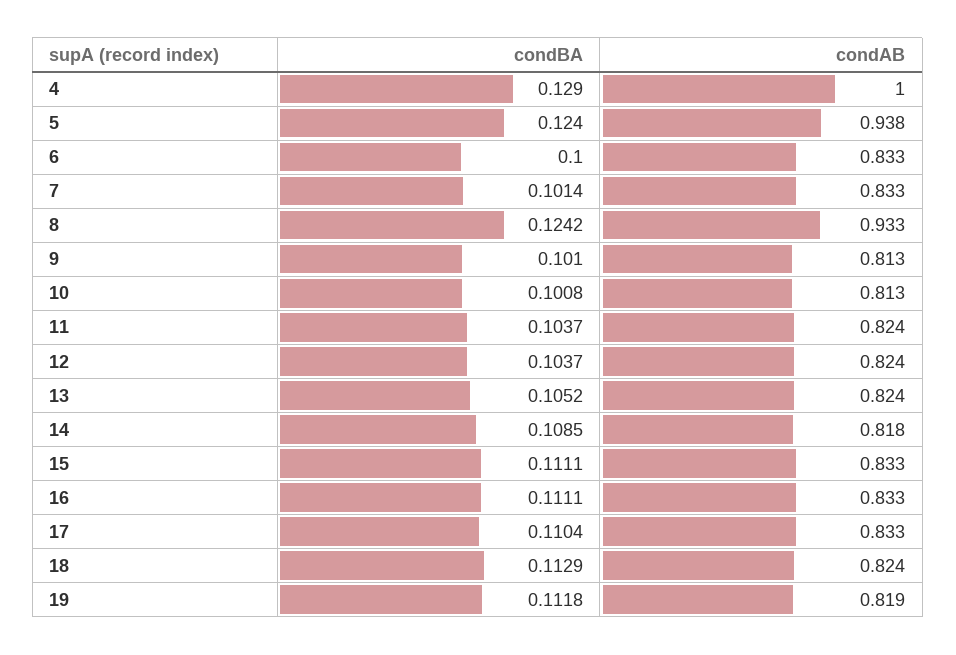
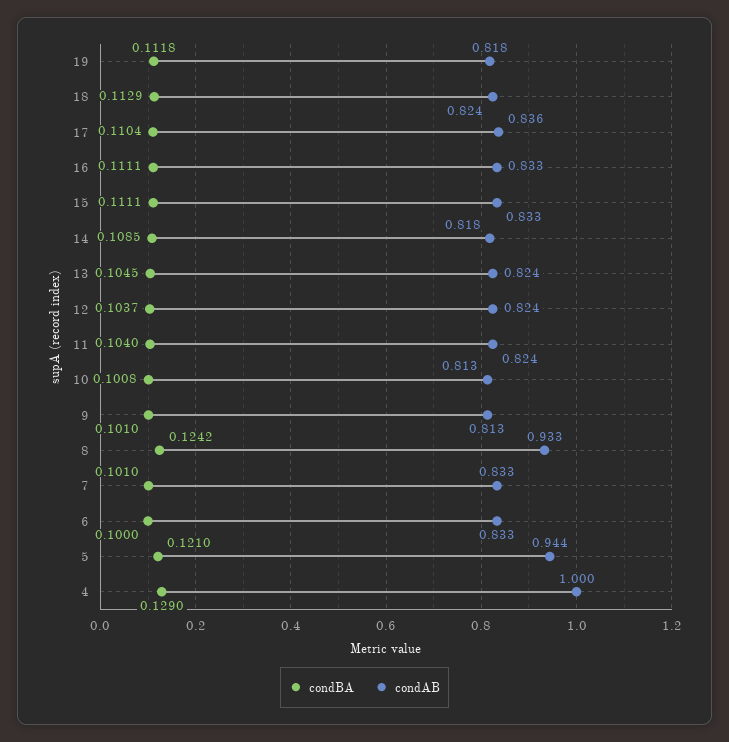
condBA, 5: 0.124 -> 0.121
condAB, 5: 0.938 -> 0.944
condBA, 7: 0.1014 -> 0.101
condBA, 11: 0.1037 -> 0.104
condBA, 13: 0.1052 -> 0.1045
condAB, 17: 0.833 -> 0.836
condAB, 19: 0.819 -> 0.818

